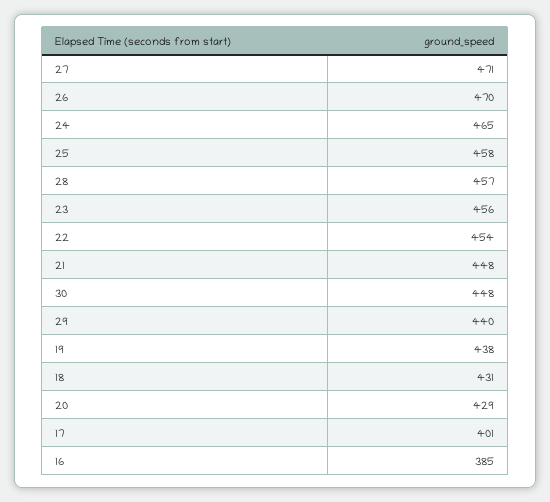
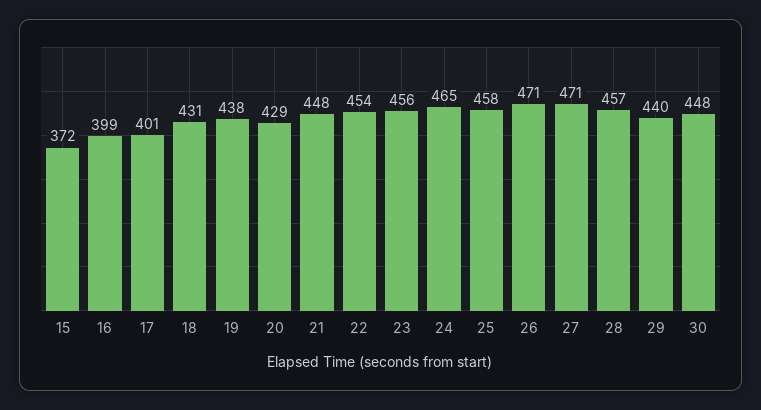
26: 470 -> 471
16: 385 -> 399
15: none -> 372

